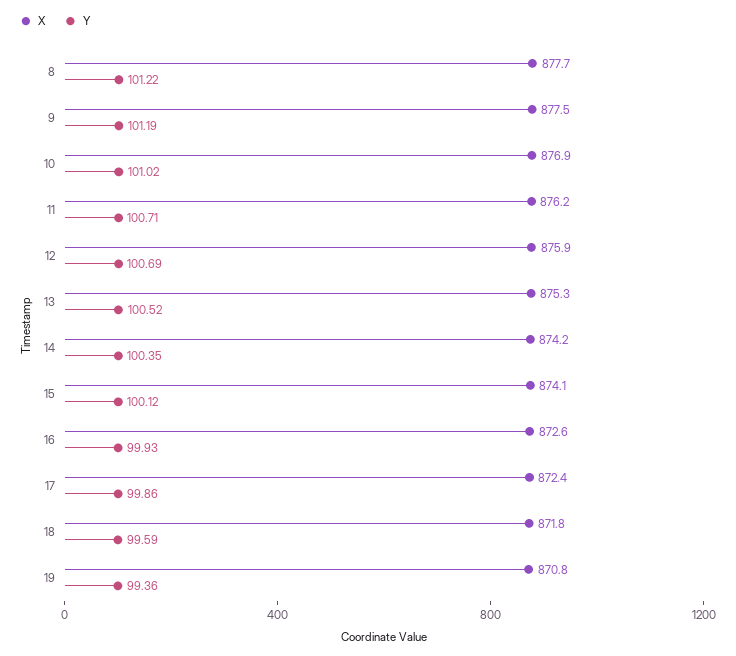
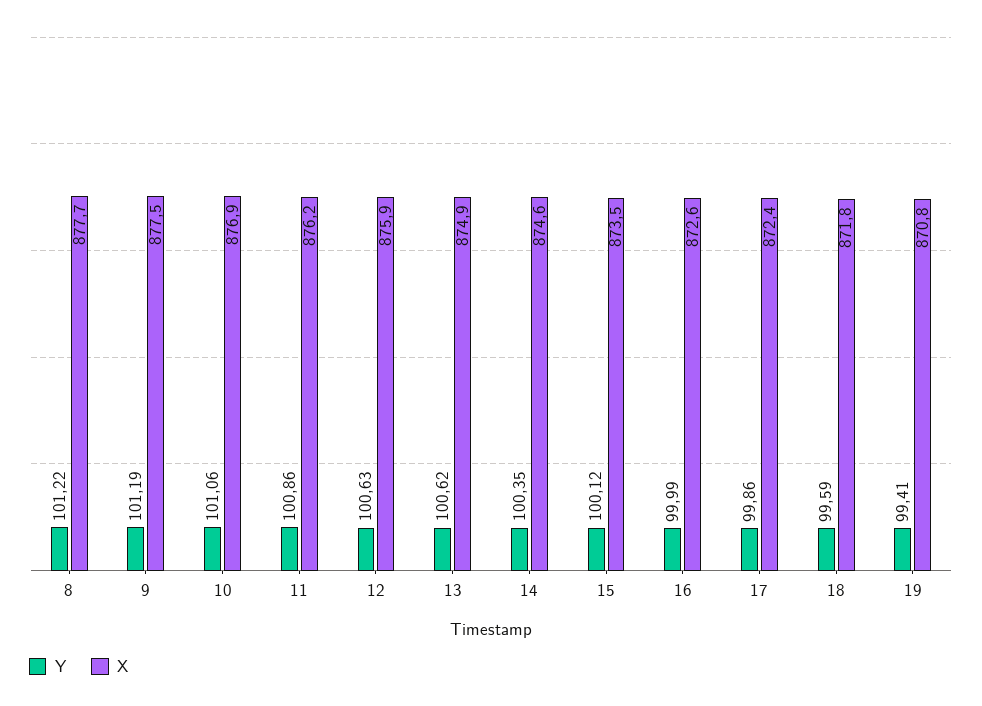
Y, 10: 101.02 -> 101.06
Y, 11: 100.71 -> 100.86
Y, 12: 100.69 -> 100.63
X, 13: 875.3 -> 874.9
Y, 13: 100.52 -> 100.62
X, 14: 874.2 -> 874.6
X, 15: 874.1 -> 873.5
Y, 16: 99.93 -> 99.99
Y, 19: 99.36 -> 99.41

